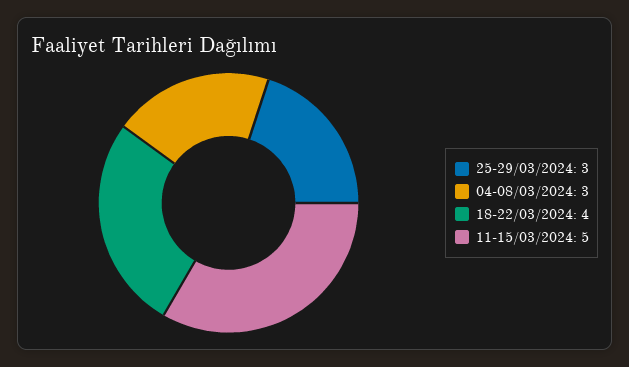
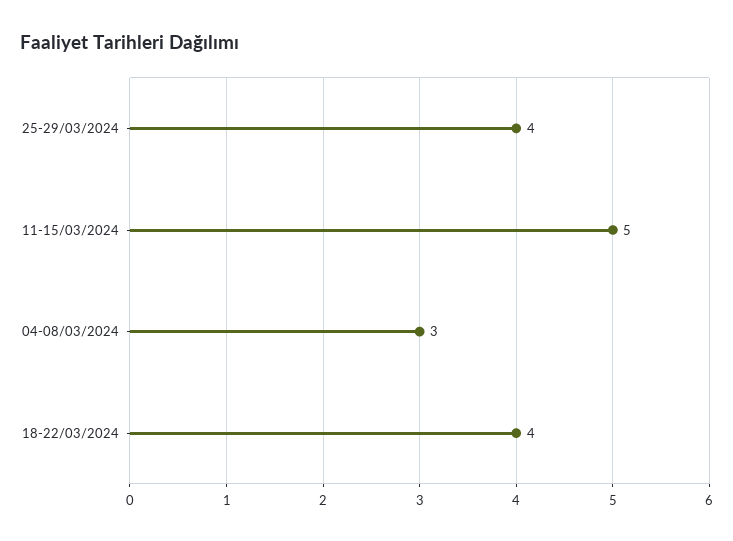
25-29/03/2024: 3 -> 4

